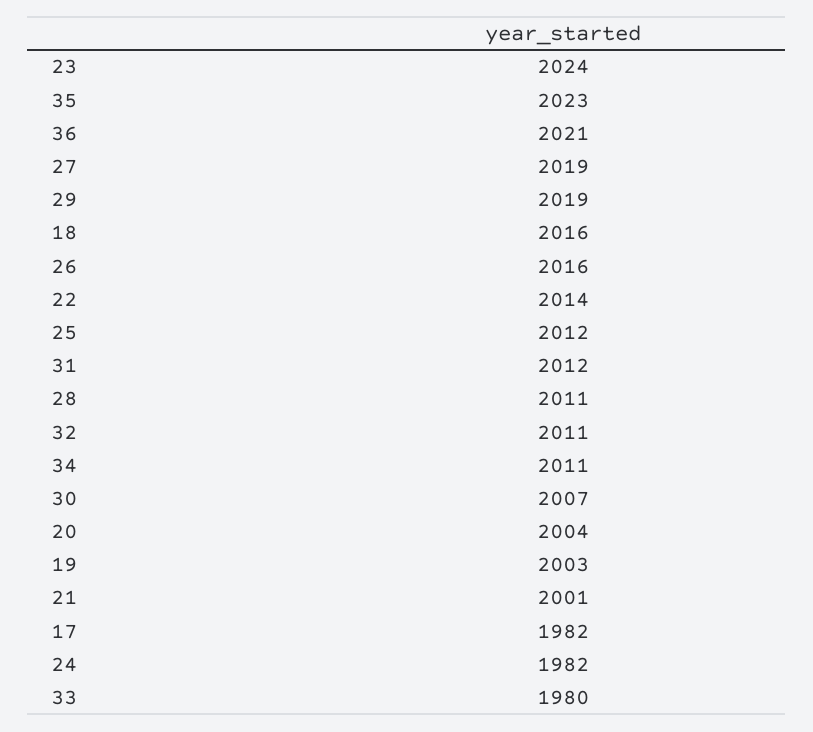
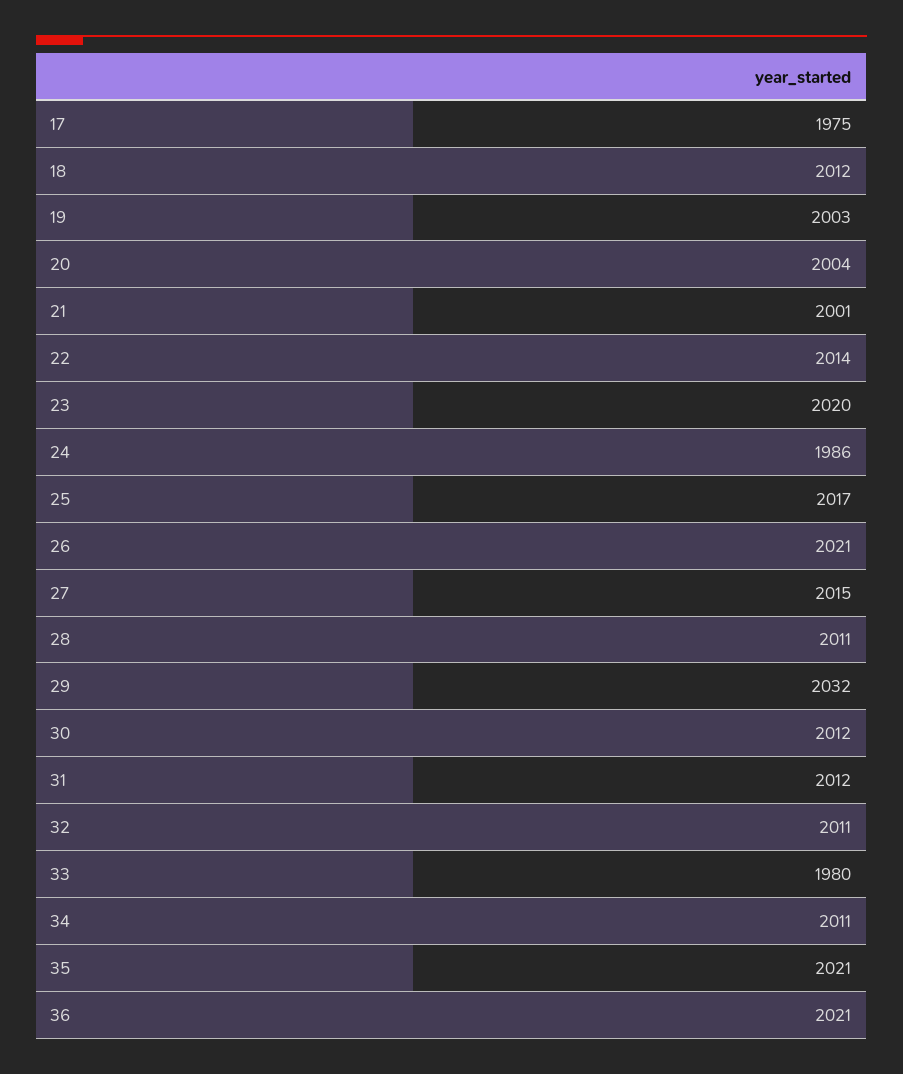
23: 2024 -> 2020
35: 2023 -> 2021
27: 2019 -> 2015
29: 2019 -> 2032
18: 2016 -> 2012
26: 2016 -> 2021
25: 2012 -> 2017
30: 2007 -> 2012
17: 1982 -> 1975
24: 1982 -> 1986

